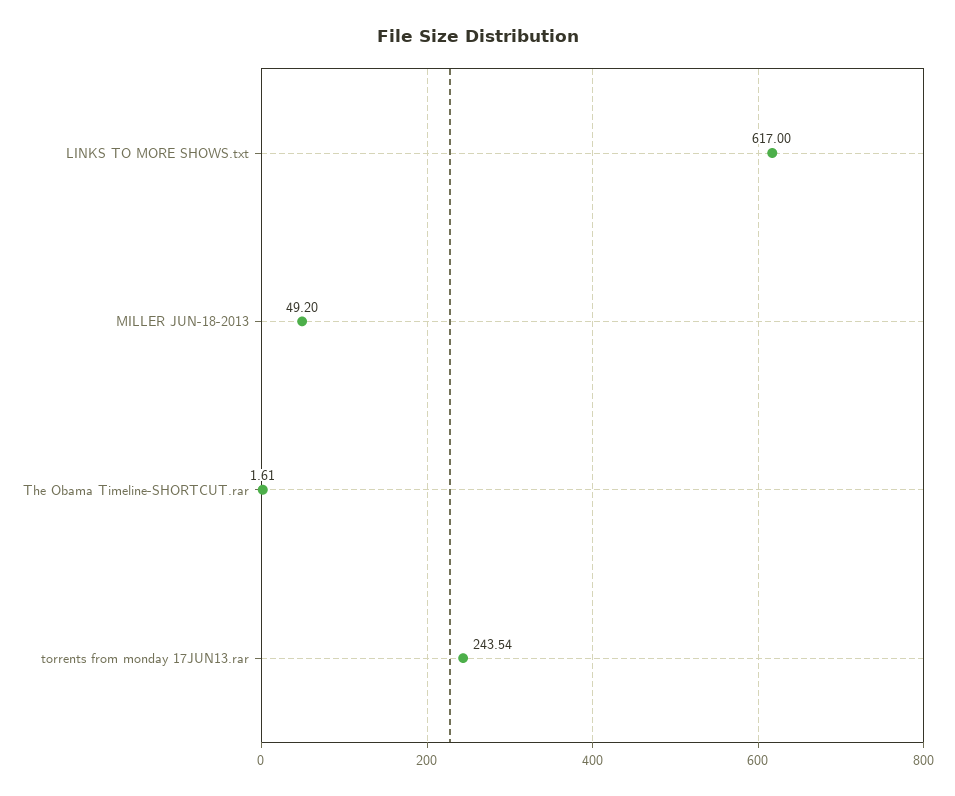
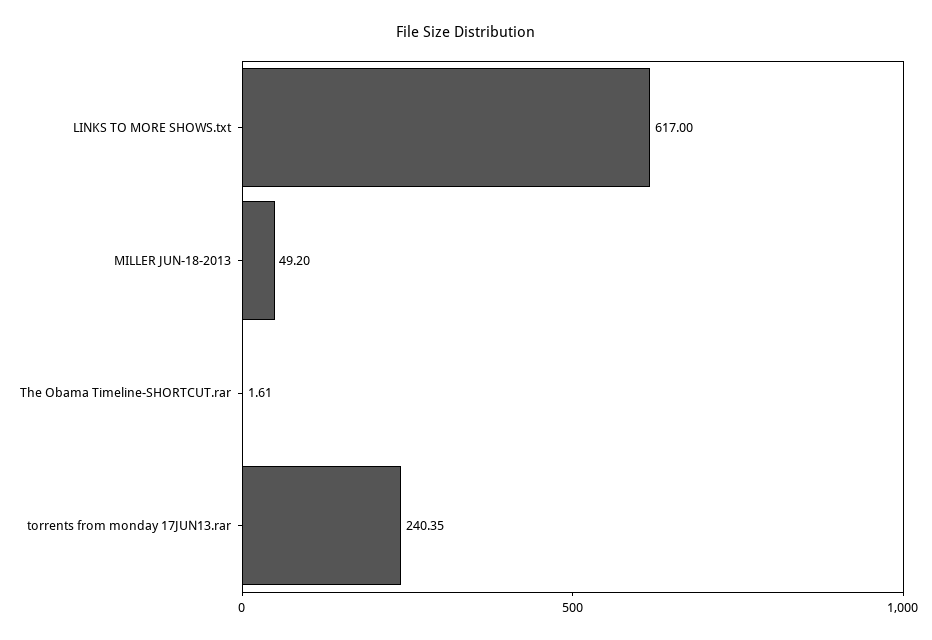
torrents from monday 17JUN13.rar: 243.54 -> 240.35

